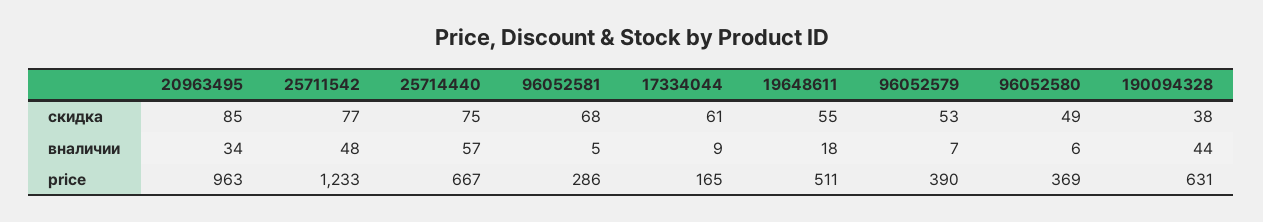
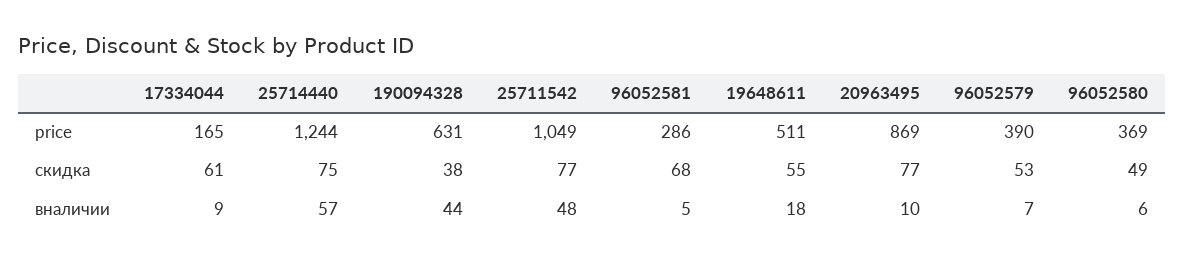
20963495, скидка: 85 -> 77
20963495, вналичии: 34 -> 10
20963495, price: 963 -> 869
25711542, price: 1233 -> 1049
25714440, price: 667 -> 1244

